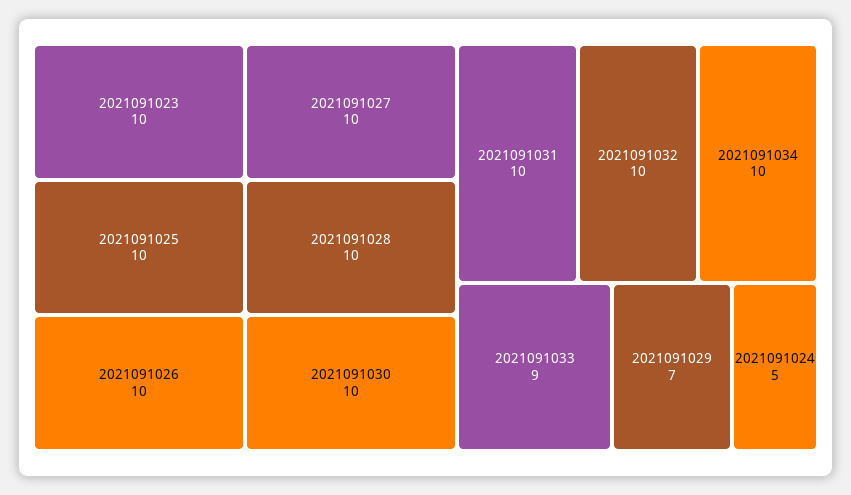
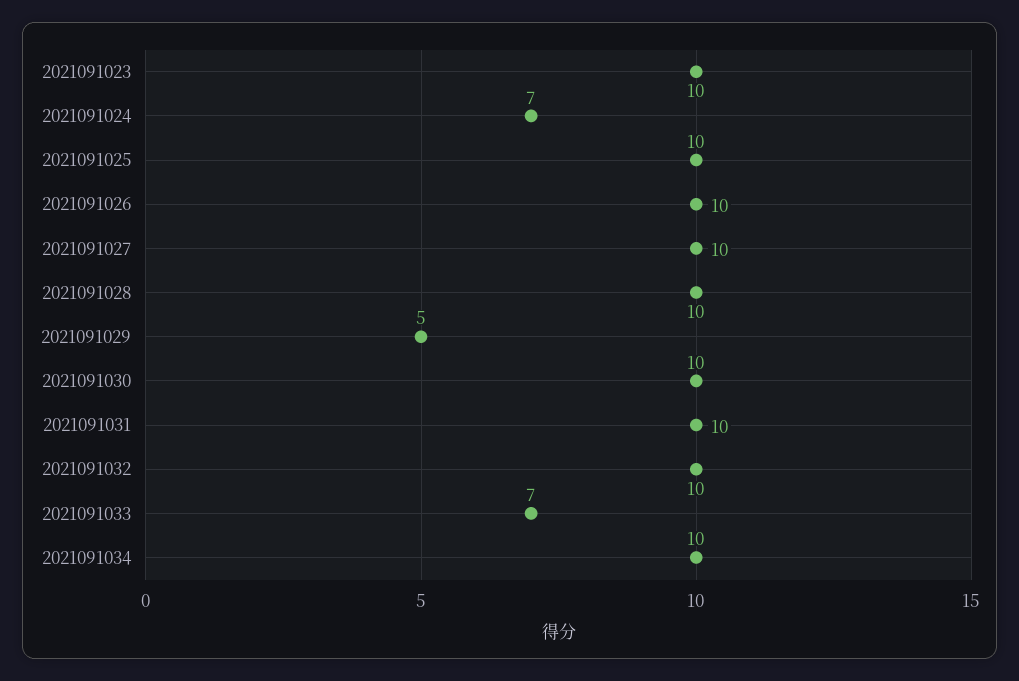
2021091033: 9 -> 7
2021091029: 7 -> 5
2021091024: 5 -> 7

